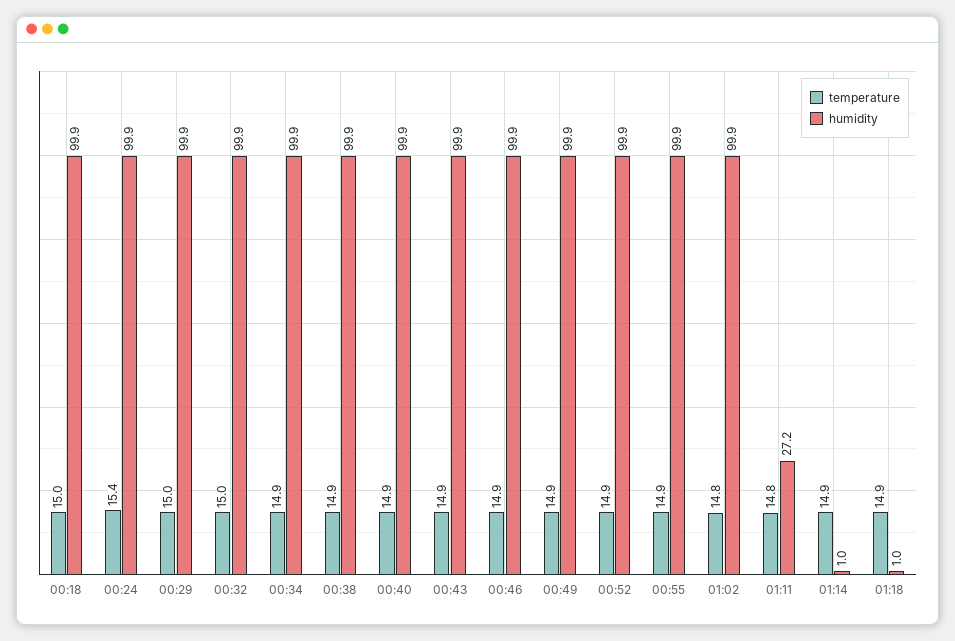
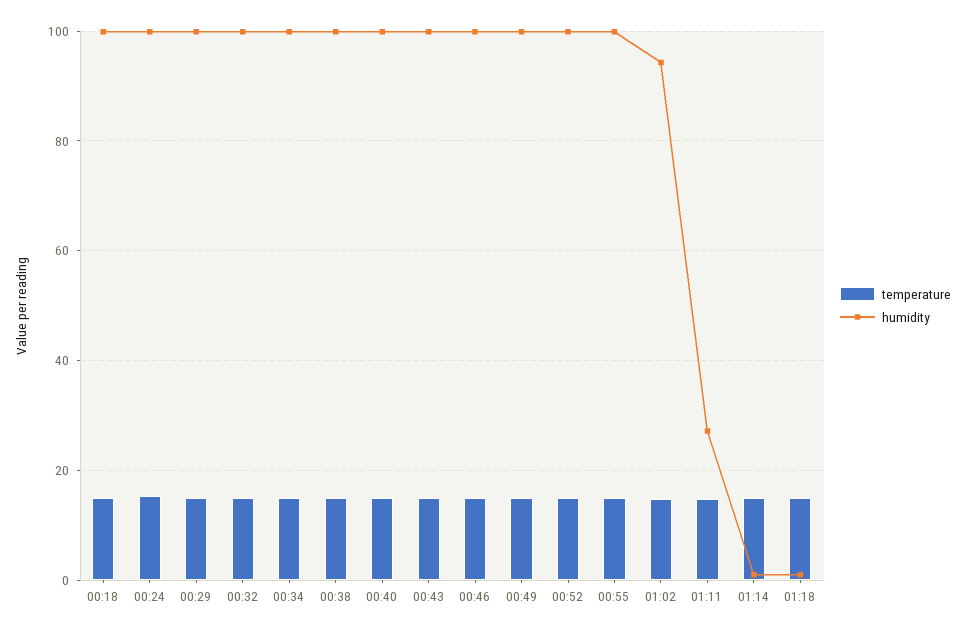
humidity, 01:02: 99.9 -> 94

